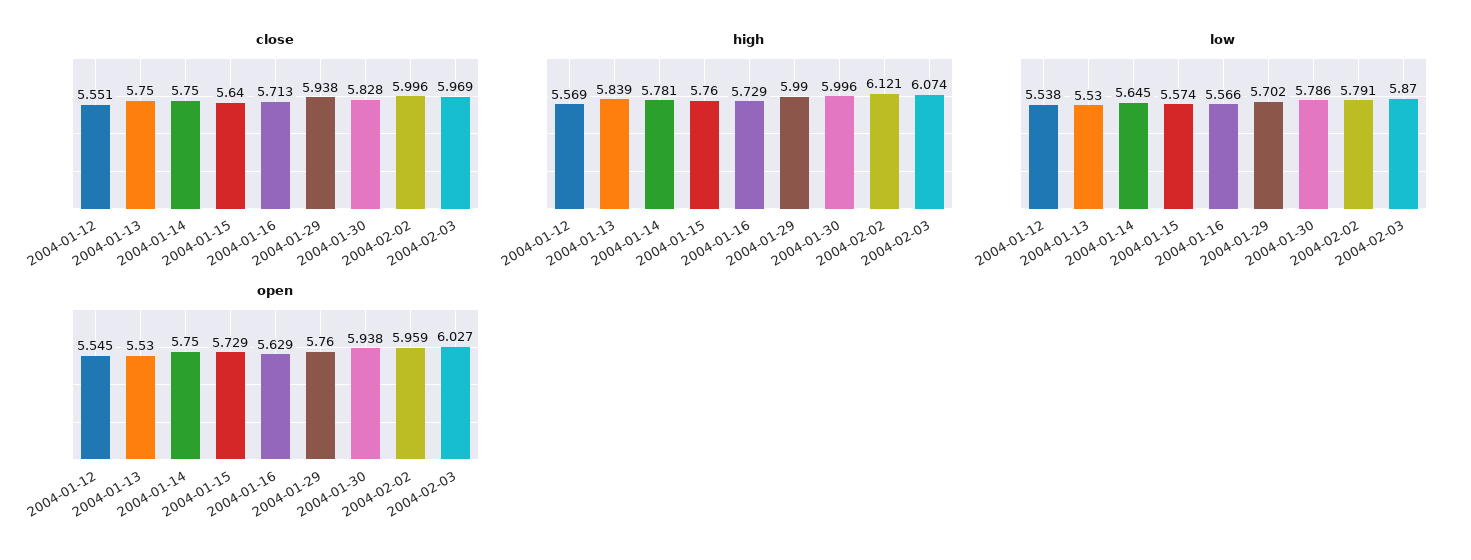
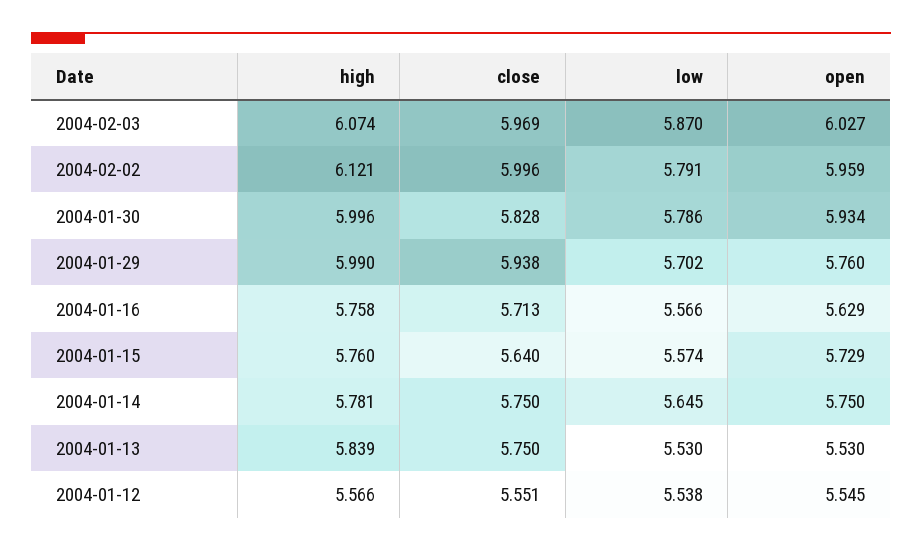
high, 2004-01-12: 5.569 -> 5.566
high, 2004-01-16: 5.729 -> 5.758
open, 2004-01-30: 5.938 -> 5.934

